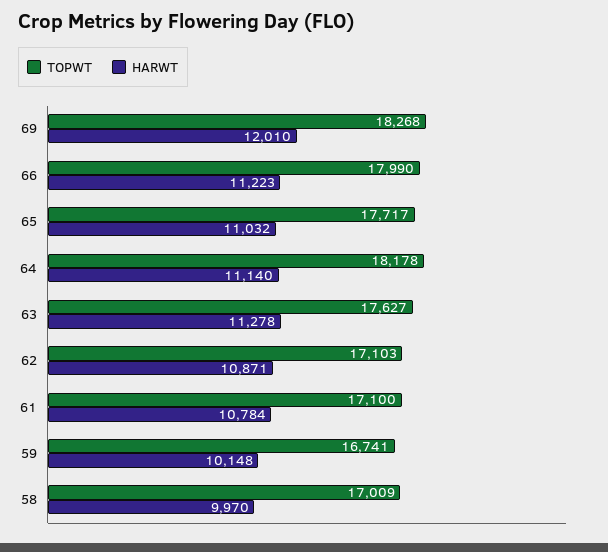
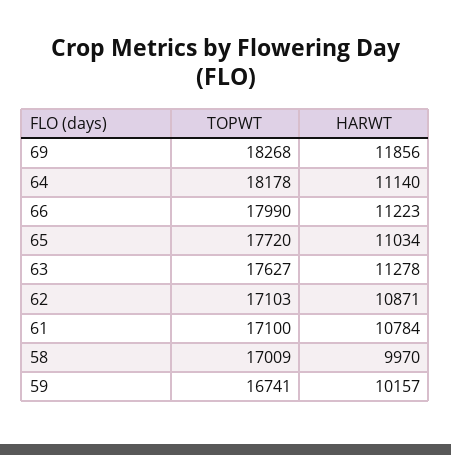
HARWT, 69: 12010 -> 11856
TOPWT, 65: 17717 -> 17720
HARWT, 65: 11032 -> 11034
HARWT, 59: 10148 -> 10157

